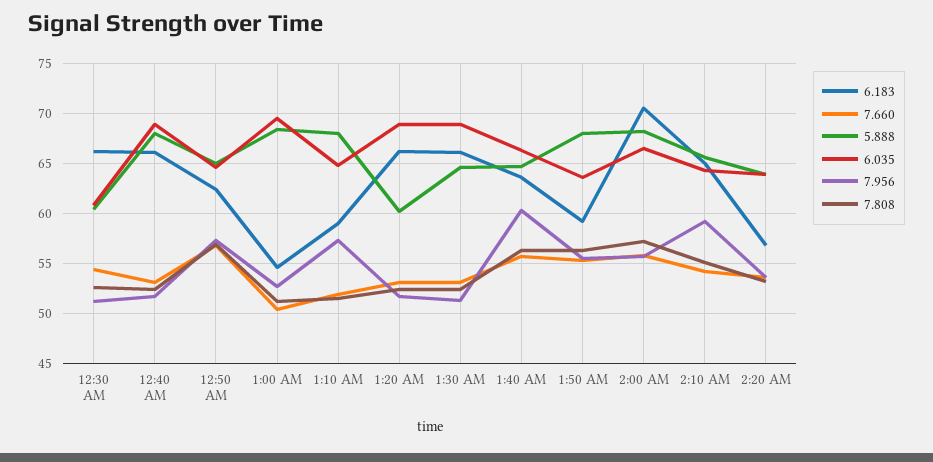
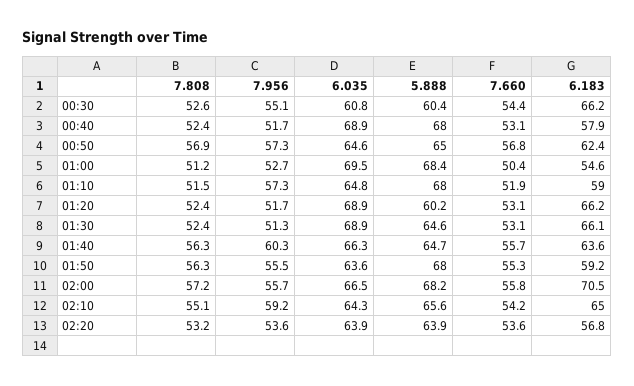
7.956, 12:30 AM: 51 -> 55.1
6.183, 12:40 AM: 66 -> 57.9

